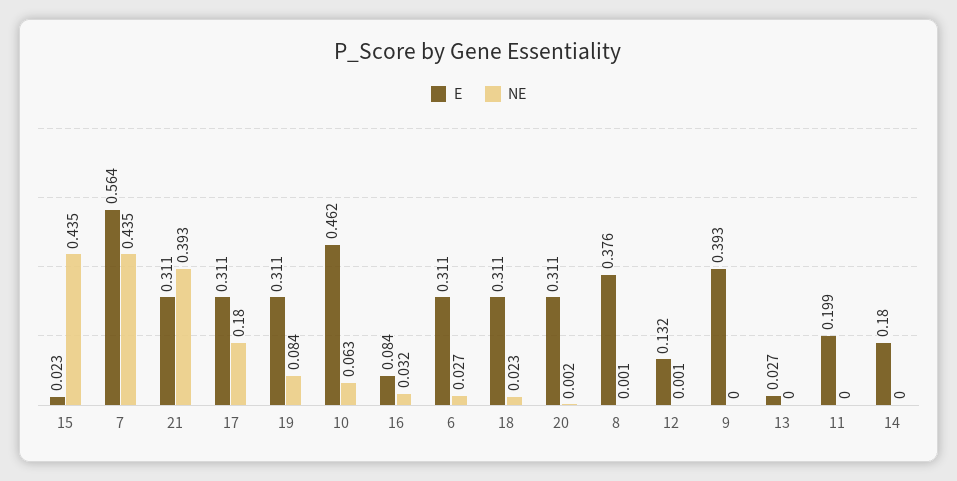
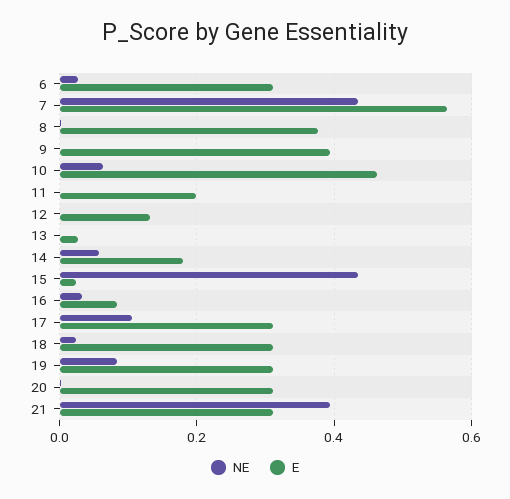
NE, 17: 0.18 -> 0.1
NE, 14: 0 -> 0.06

